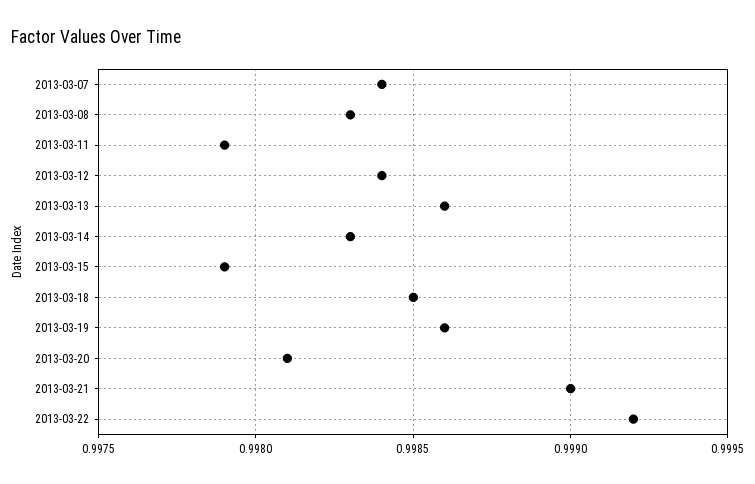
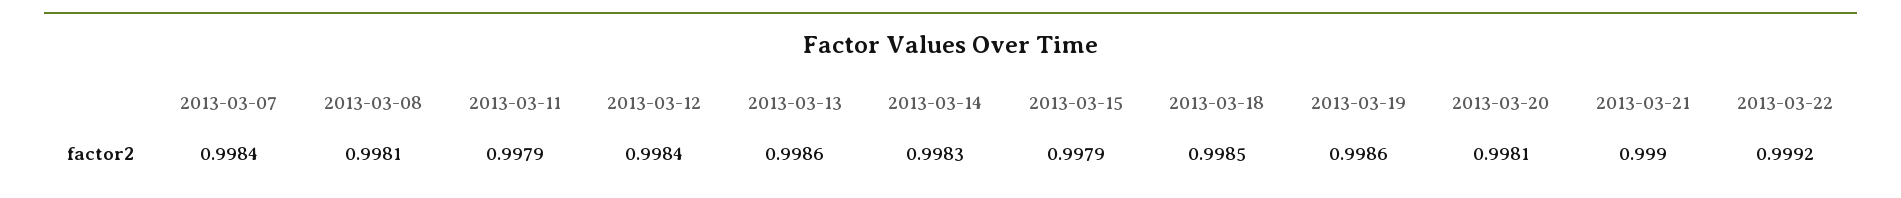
2013-03-08: 0.9983 -> 0.9981

